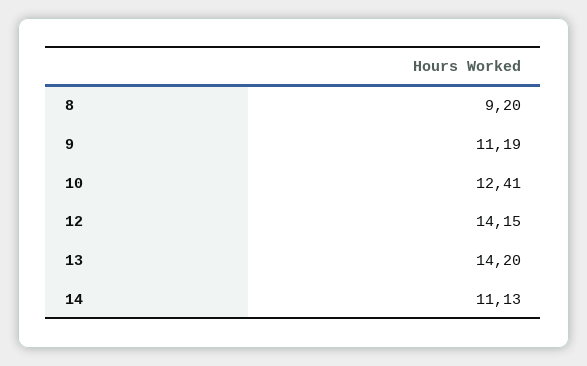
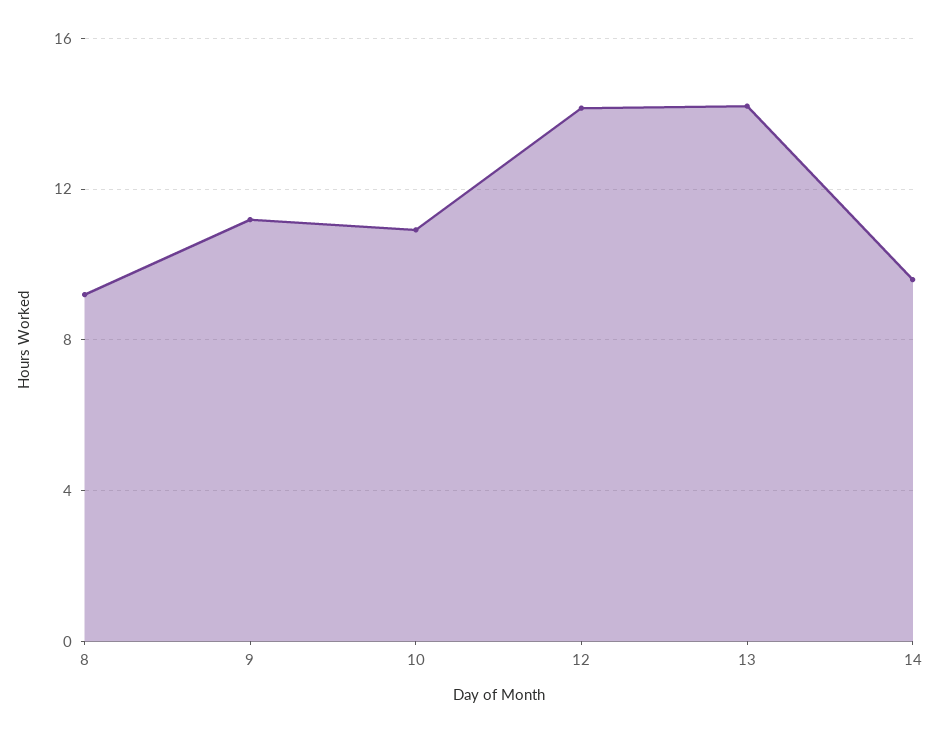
10: 12.41 -> 11
14: 11.13 -> 9.5

